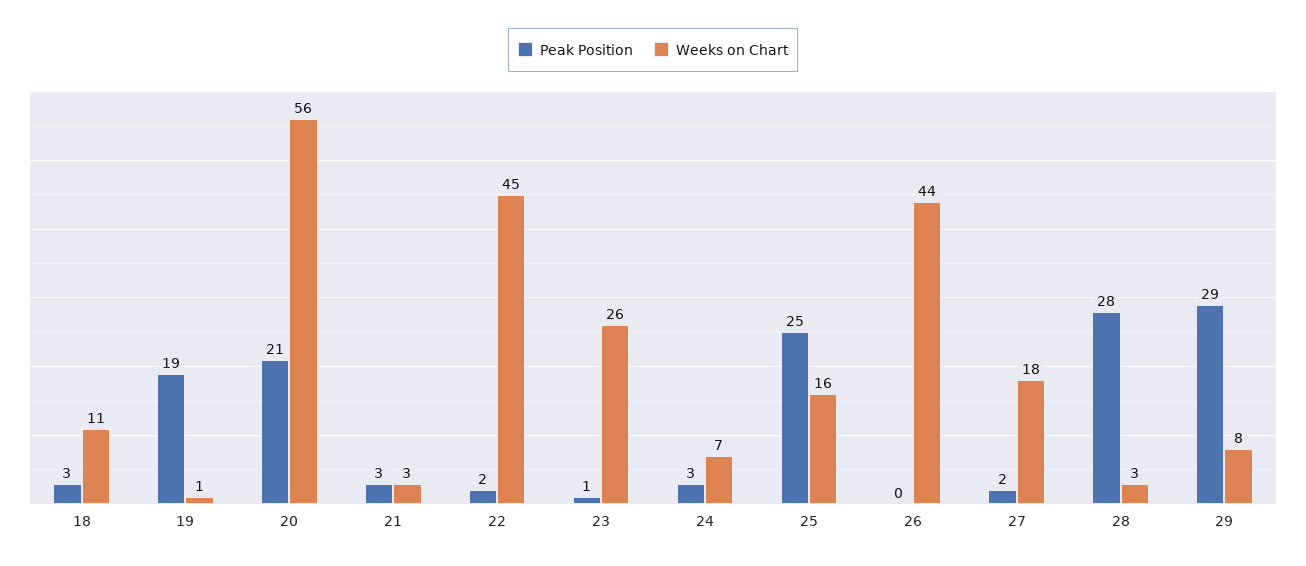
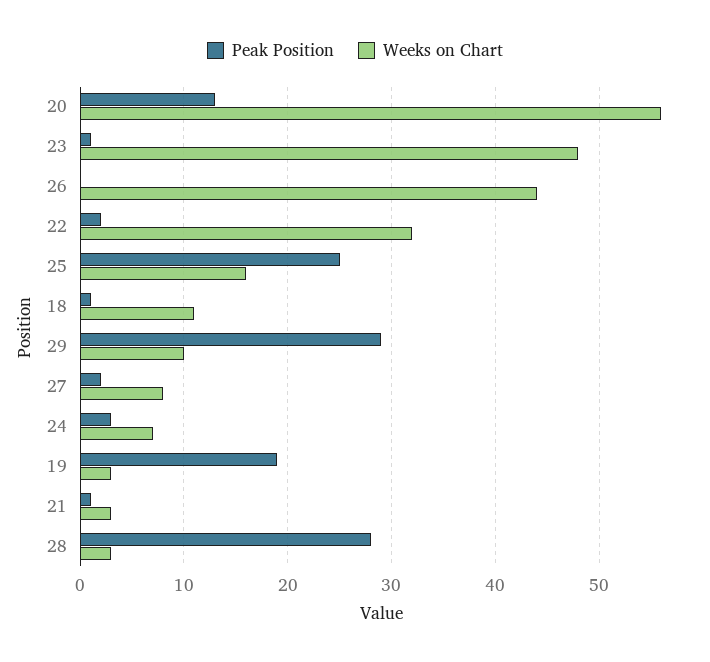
Peak Position, 18: 3 -> 1
Weeks on Chart, 19: 1 -> 3
Peak Position, 20: 21 -> 13
Peak Position, 21: 3 -> 1
Weeks on Chart, 22: 45 -> 32
Weeks on Chart, 23: 26 -> 48
Weeks on Chart, 27: 18 -> 8
Weeks on Chart, 29: 8 -> 10

